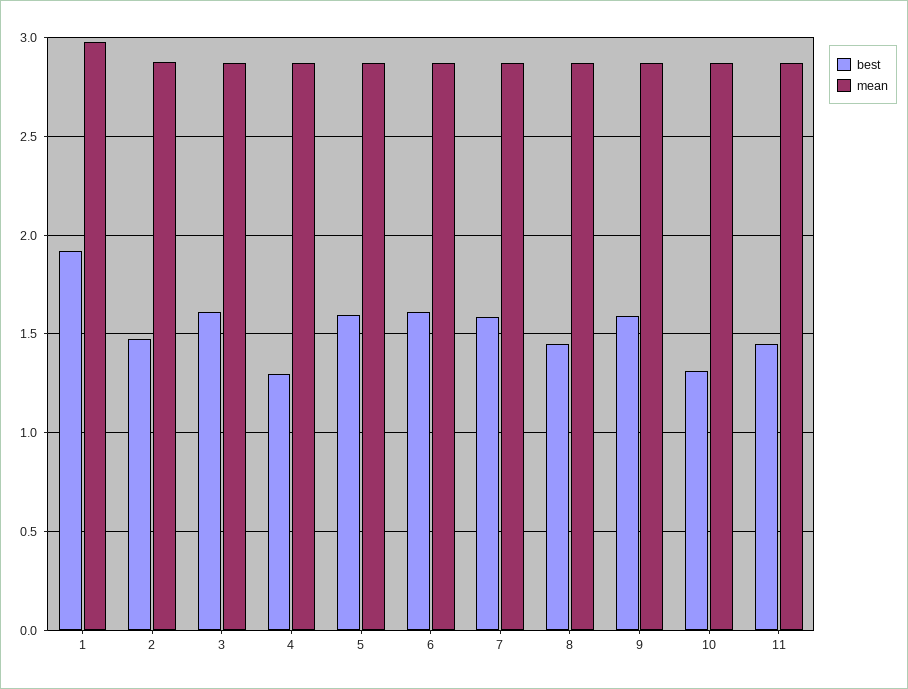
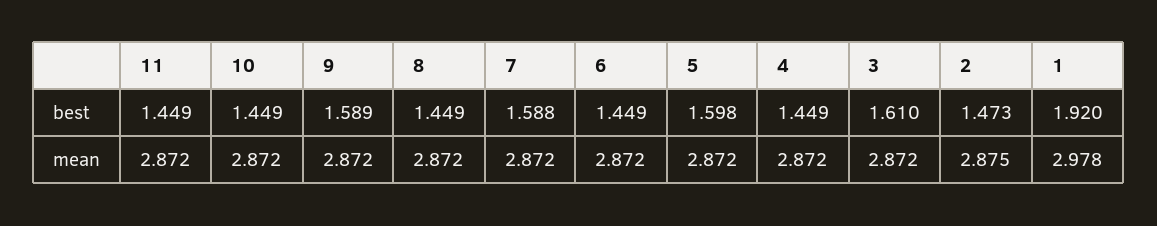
best, 4: 1.3 -> 1.449
best, 6: 1.6 -> 1.449
best, 10: 1.3 -> 1.449

